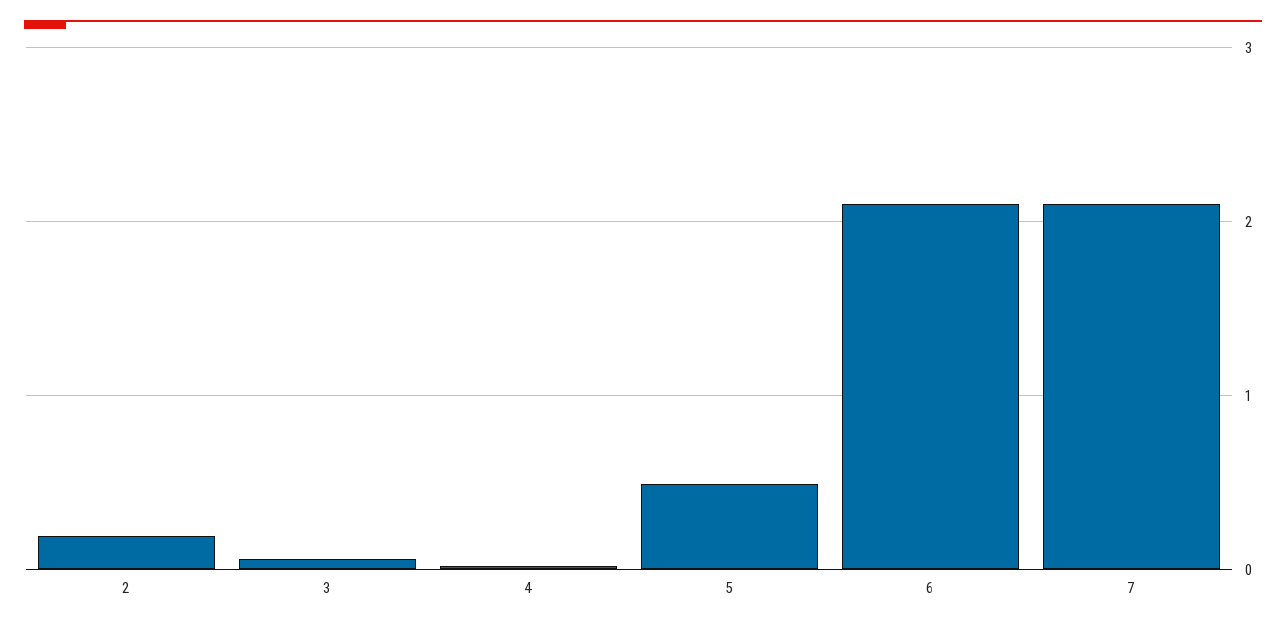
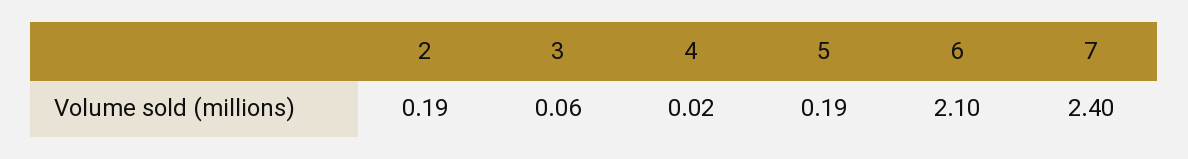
5: 0.5 -> 0.19
7: 2.1 -> 2.4

